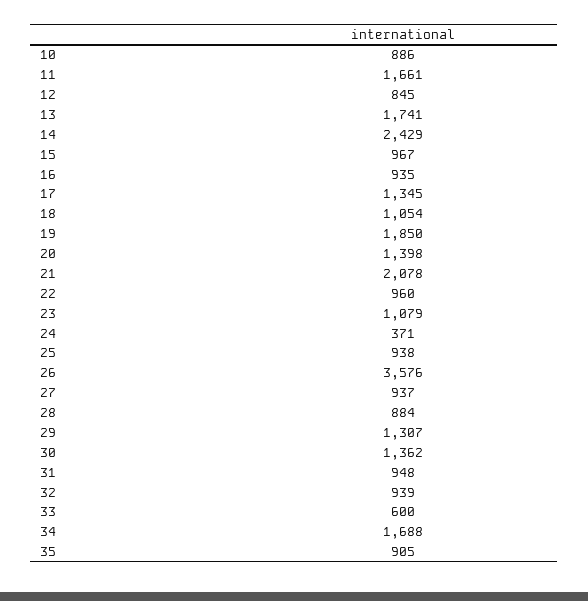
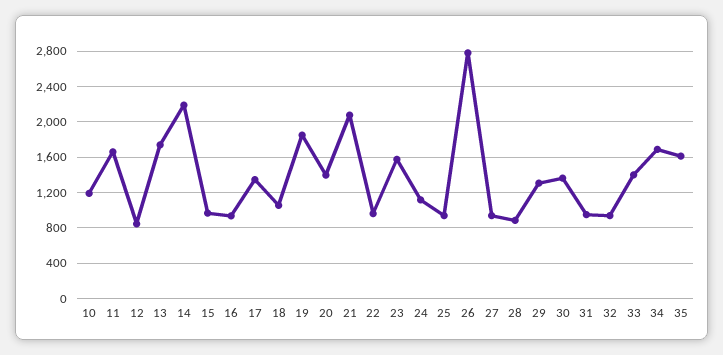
10: 886 -> 1200
14: 2429 -> 2200
23: 1079 -> 1600
24: 371 -> 1100
26: 3576 -> 2800
33: 600 -> 1400
35: 905 -> 1600

